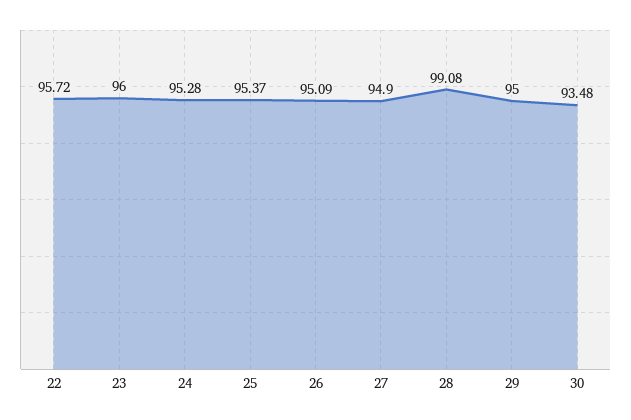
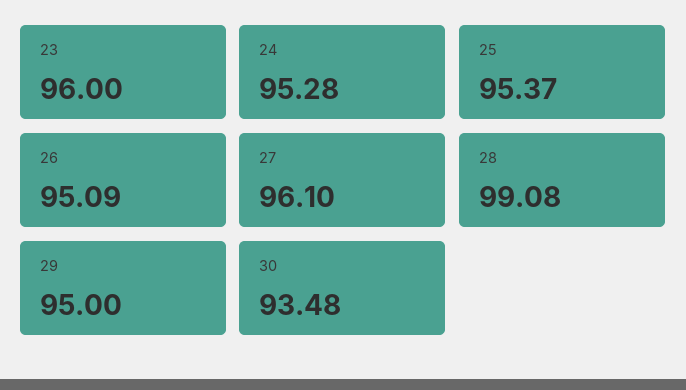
22: 95.72 -> none
27: 94.9 -> 96.1

